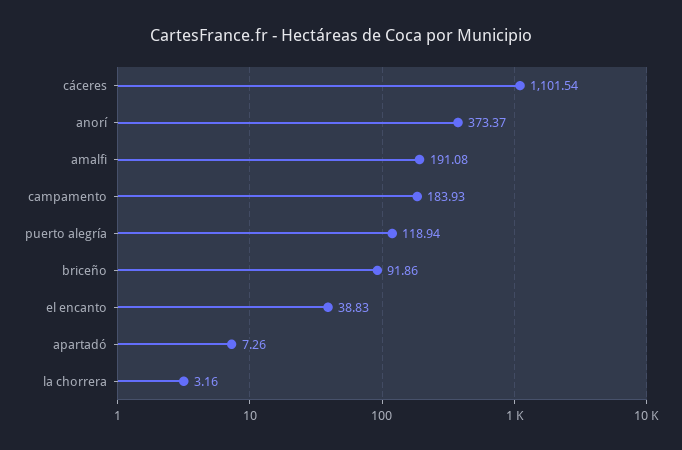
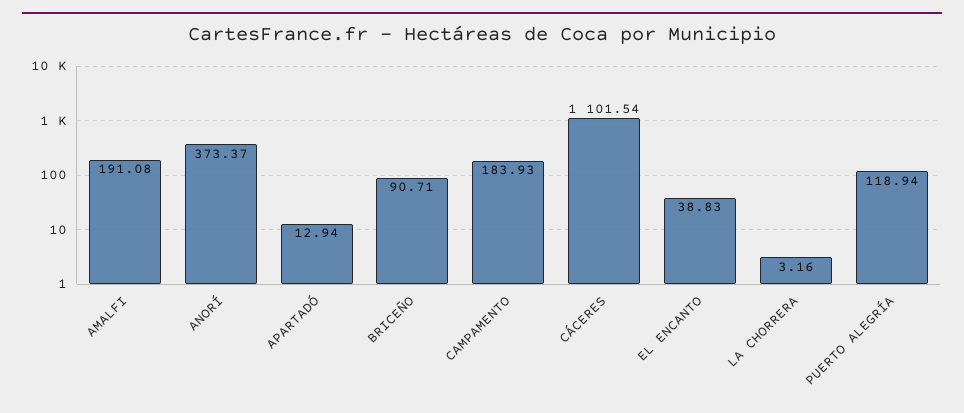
briceño: 91.86 -> 90.71
apartadó: 7.26 -> 12.94

